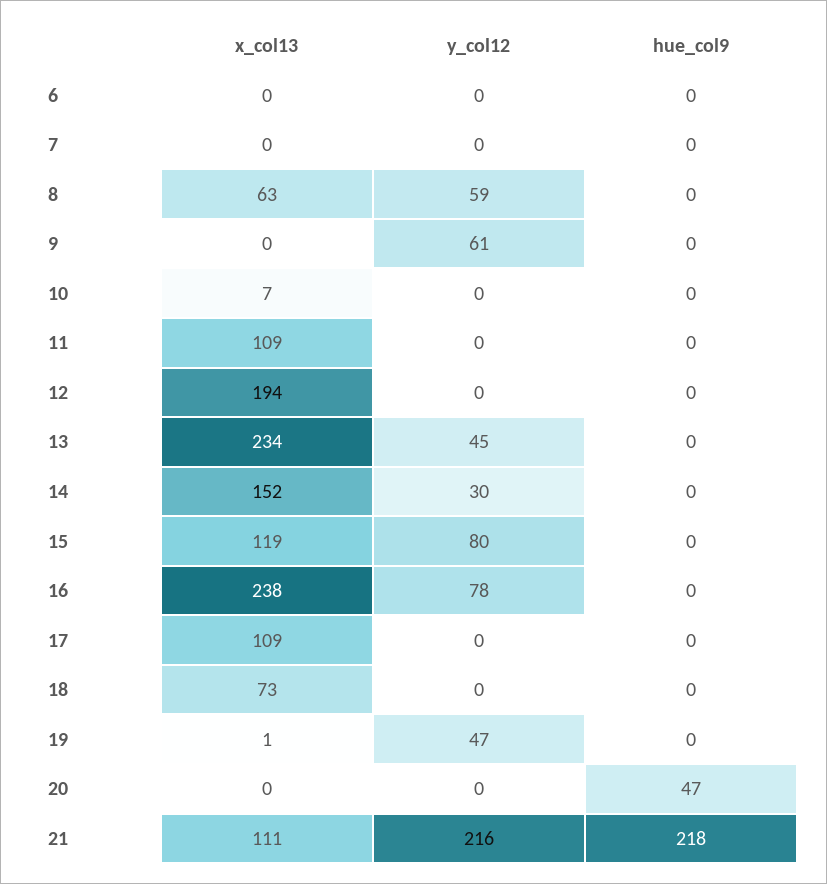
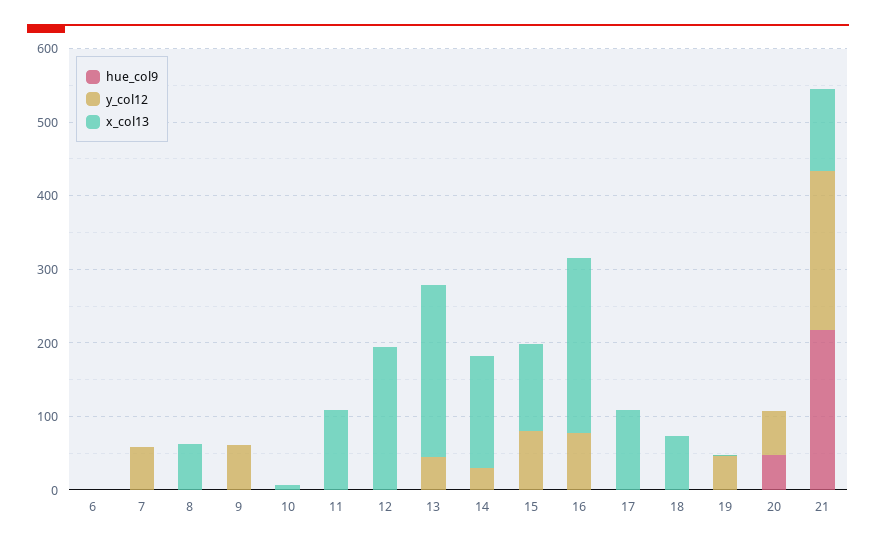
y_col12, 7: 0 -> 60
y_col12, 8: 59 -> 0
y_col12, 20: 0 -> 60

